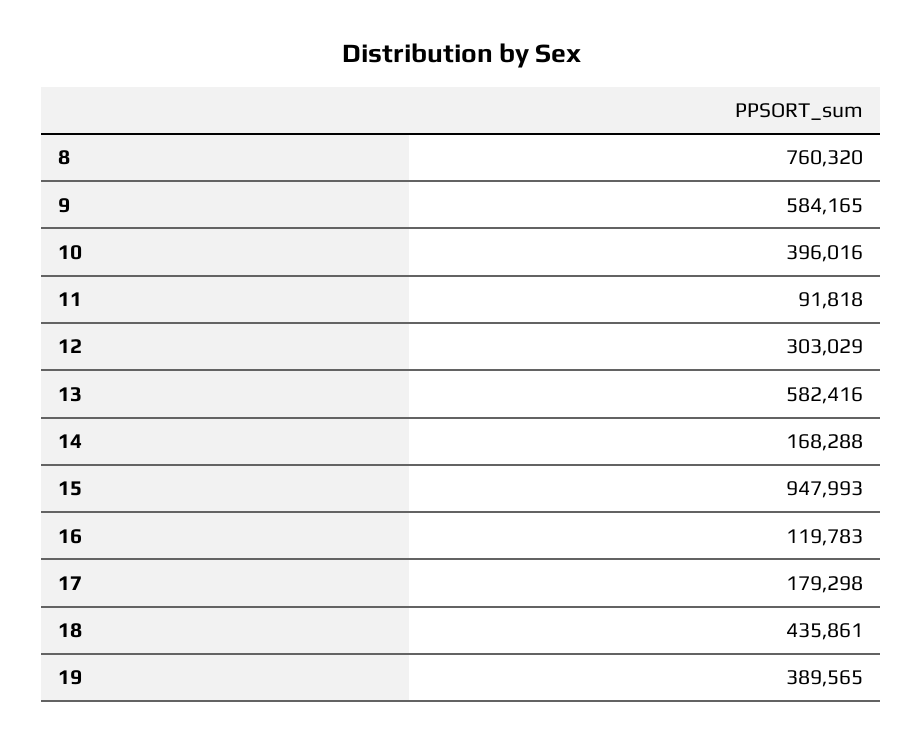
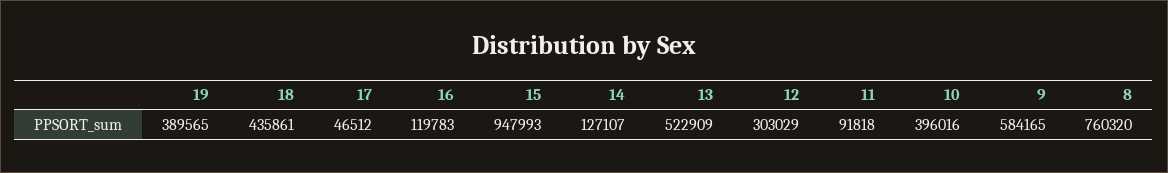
13: 582416 -> 522909
14: 168288 -> 127107
17: 179298 -> 46512

